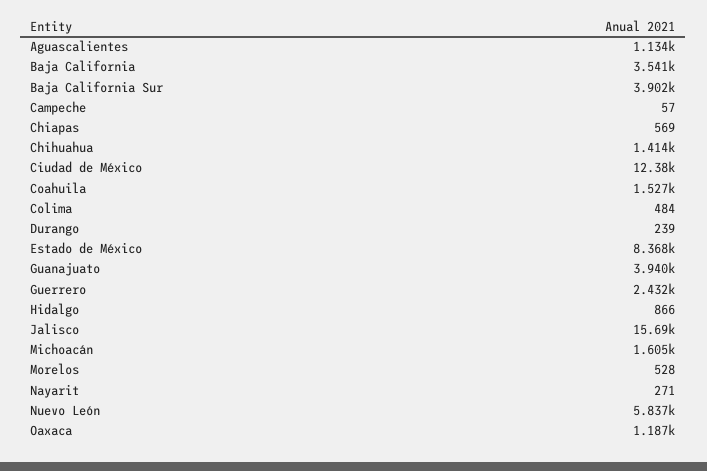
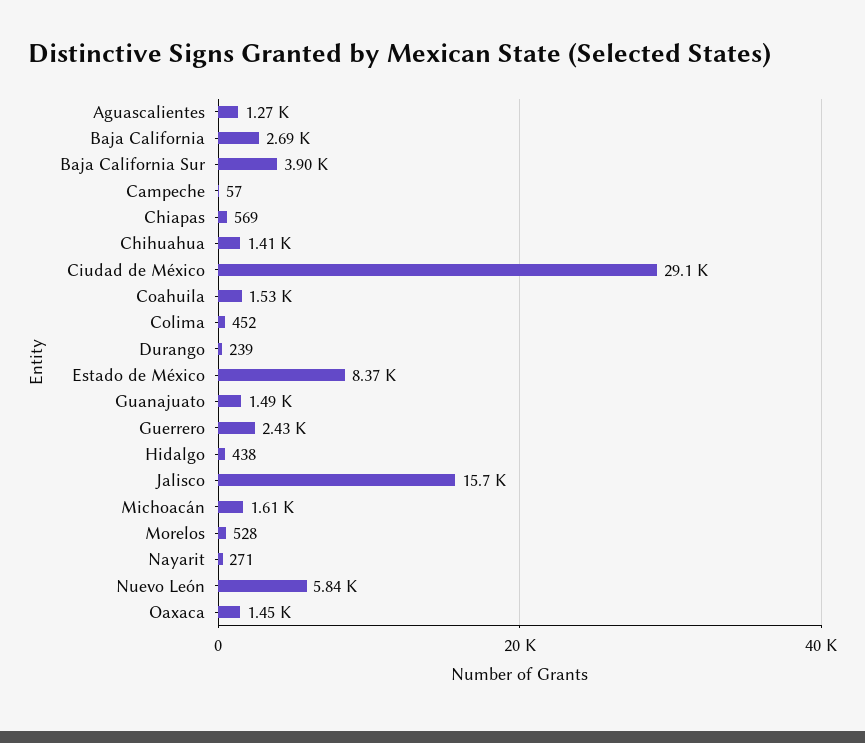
Aguascalientes: 1134 -> 1270
Baja California: 3541 -> 2690
Ciudad de México: 12380 -> 29100
Colima: 484 -> 452
Guanajuato: 3940 -> 1490
Hidalgo: 866 -> 438
Oaxaca: 1187 -> 1450

